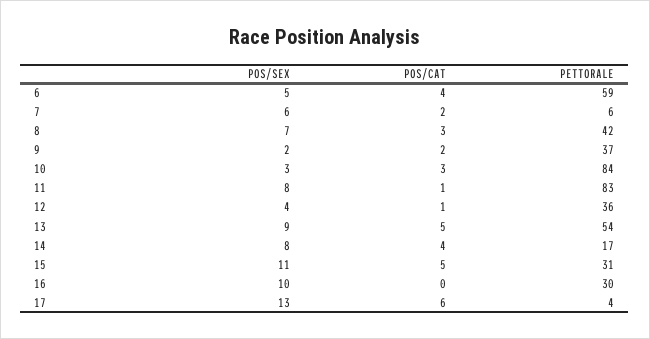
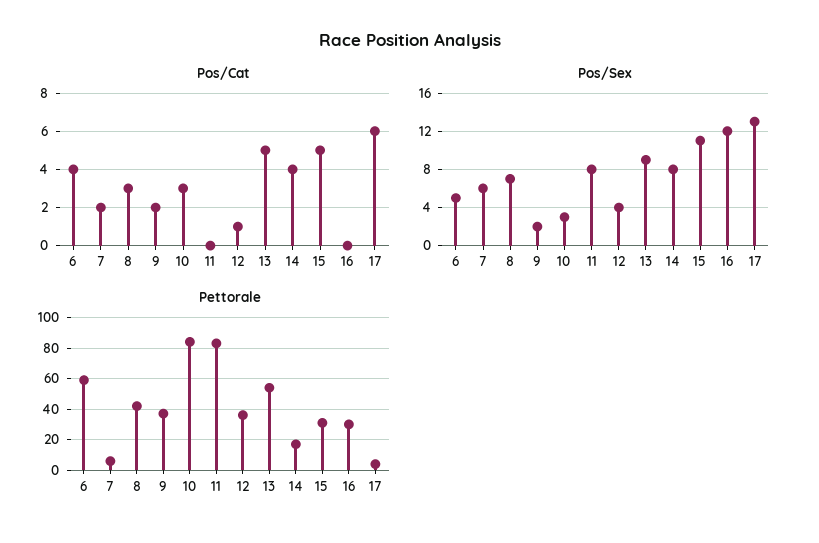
POS/CAT, 11: 1 -> 0
POS/SEX, 16: 10 -> 12

